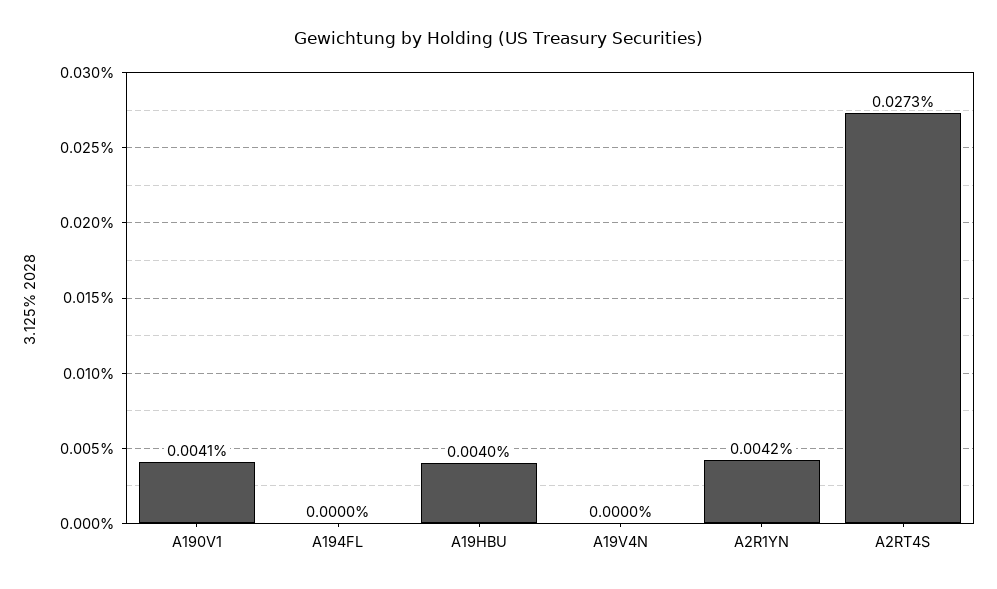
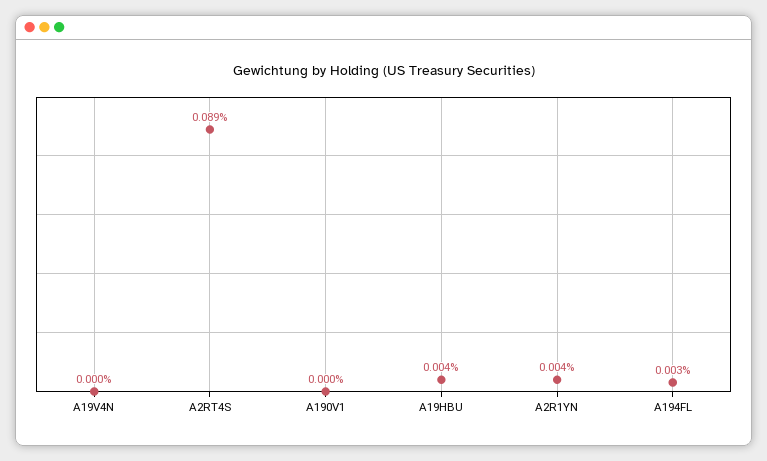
A190V1: 0.0041 -> 0
A194FL: 0 -> 0.003
A2RT4S: 0.0273 -> 0.089

